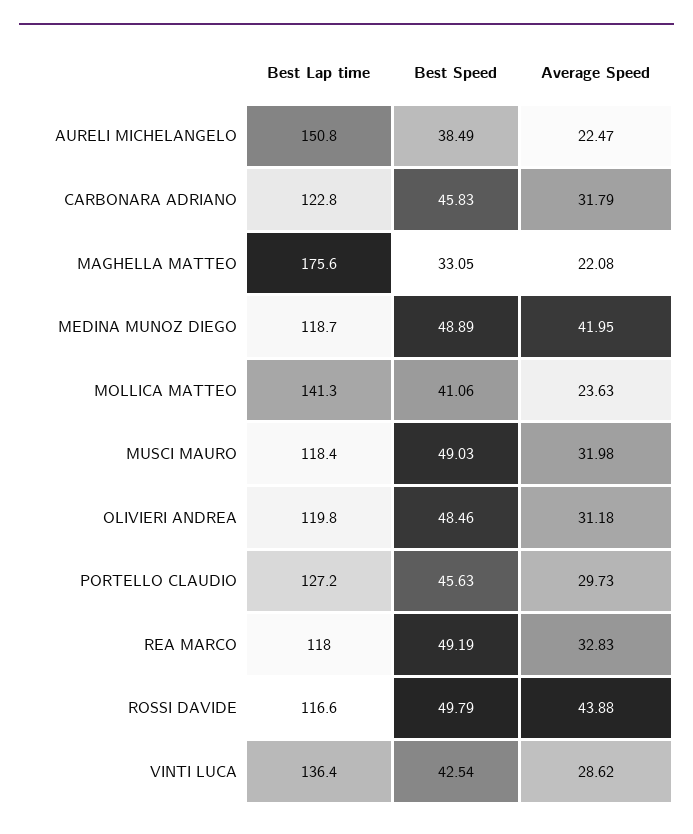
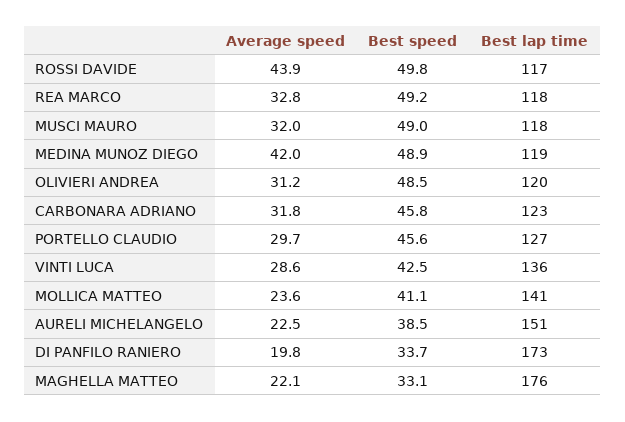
Average Speed, DI PANFILO RANIERO: none -> 19.8
Best Speed, DI PANFILO RANIERO: none -> 33.7
Best Lap time, DI PANFILO RANIERO: none -> 173

